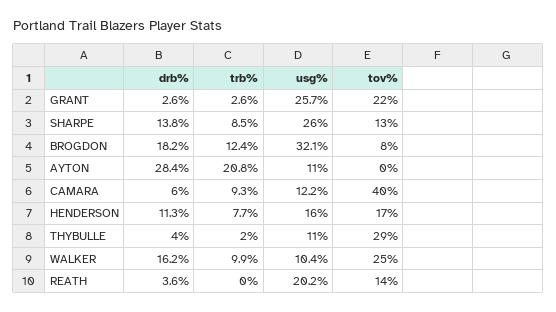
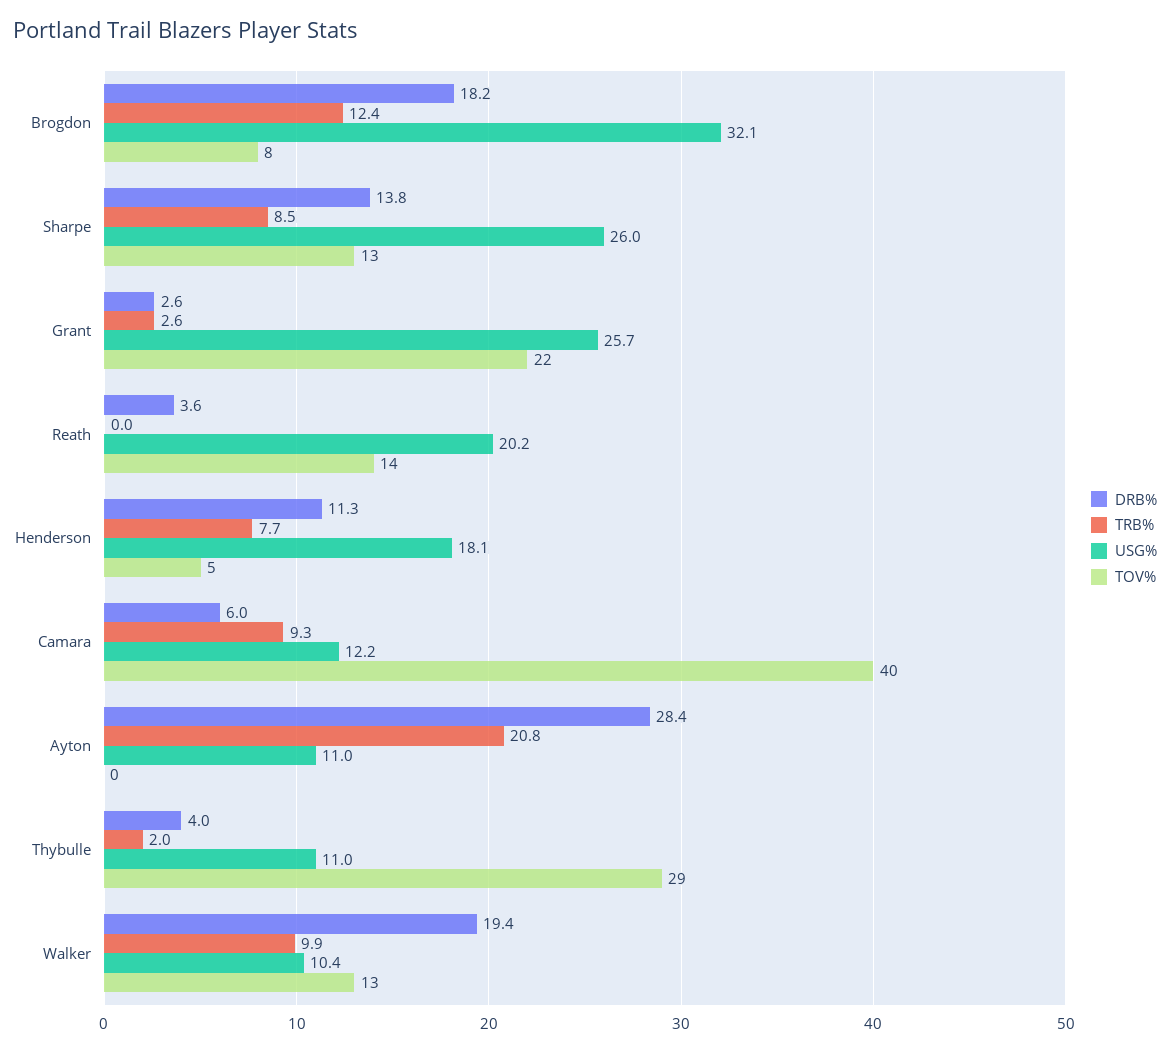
usg%, HENDERSON: 16 -> 18.1
tov%, HENDERSON: 17 -> 5
drb%, WALKER: 16.2 -> 19.4
tov%, WALKER: 25 -> 13

